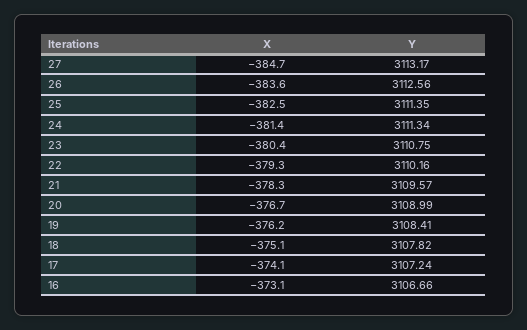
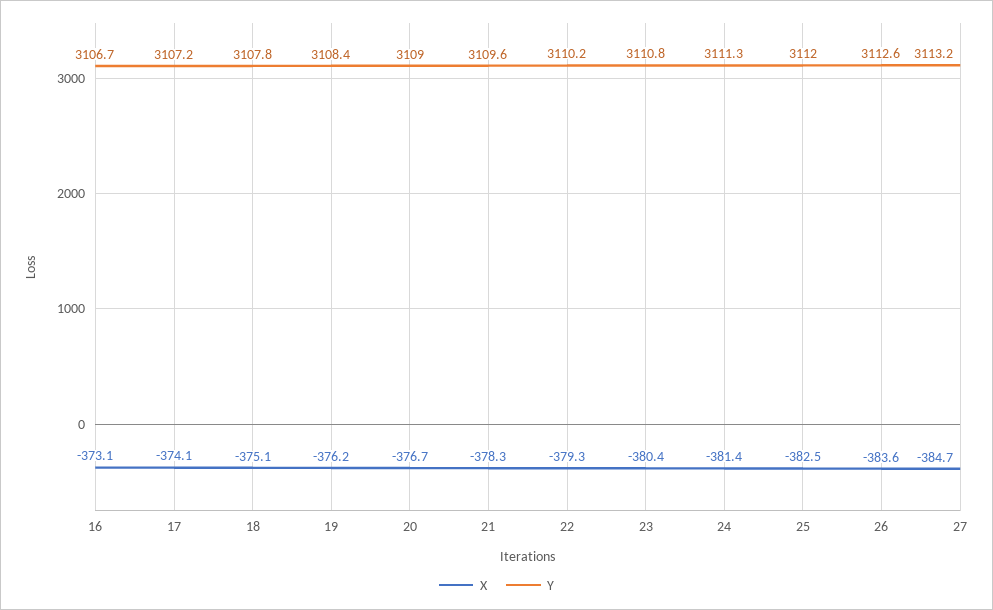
Y, 25: 3111.35 -> 3112

